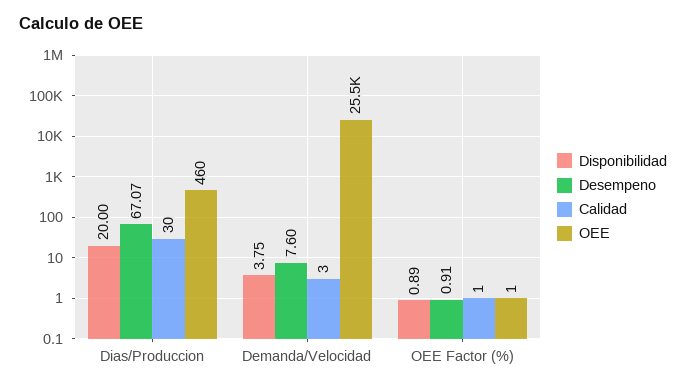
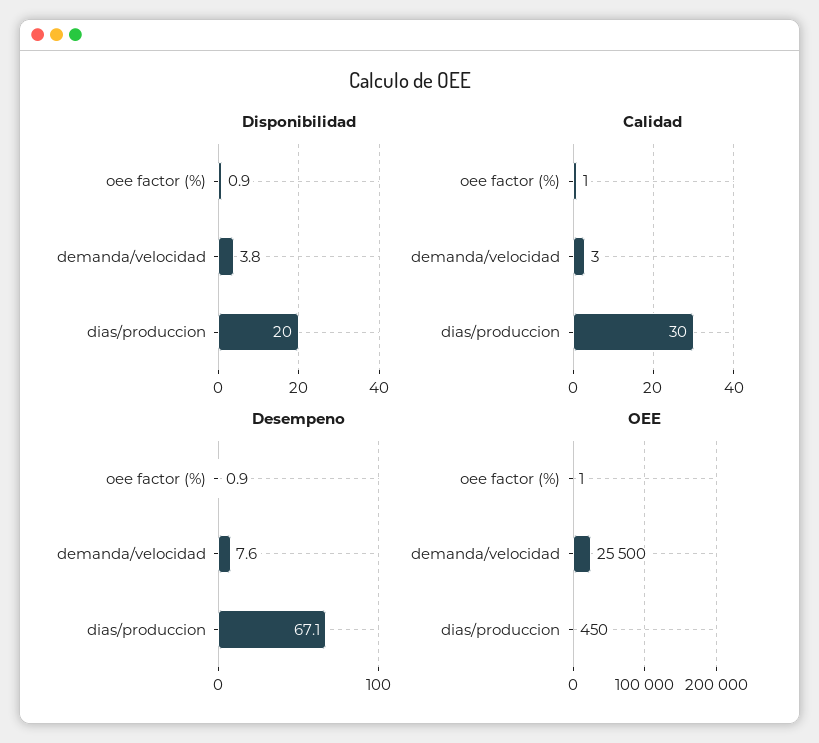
OEE, Dias/Produccion: 460 -> 450

